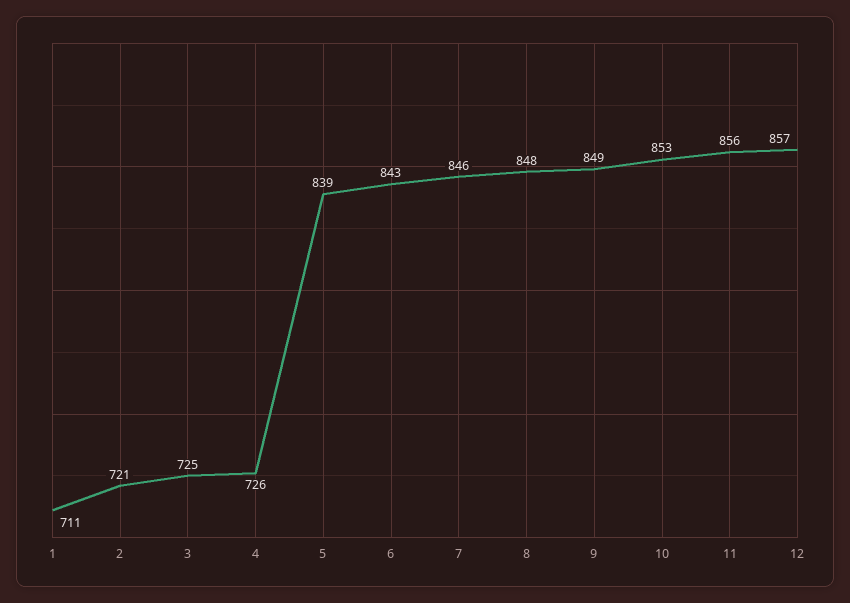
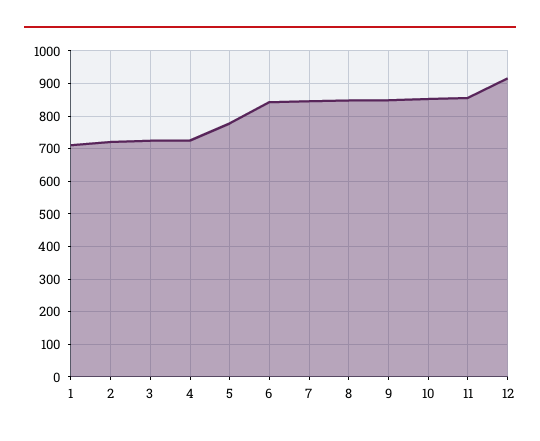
5: 839 -> 780
12: 857 -> 920

